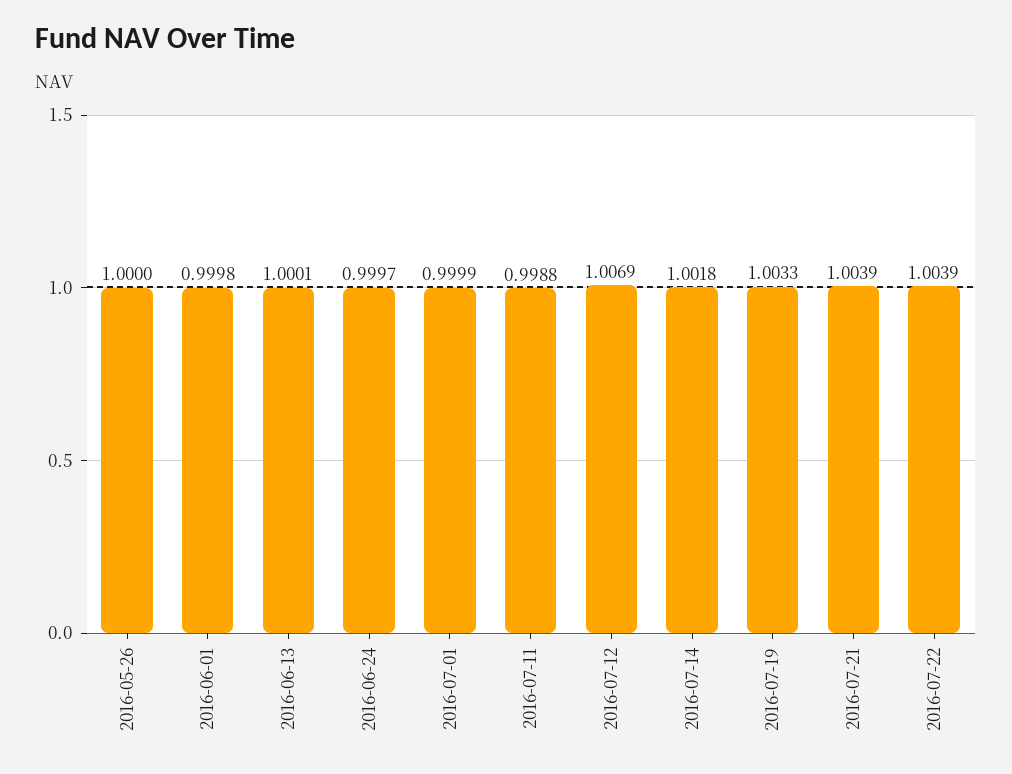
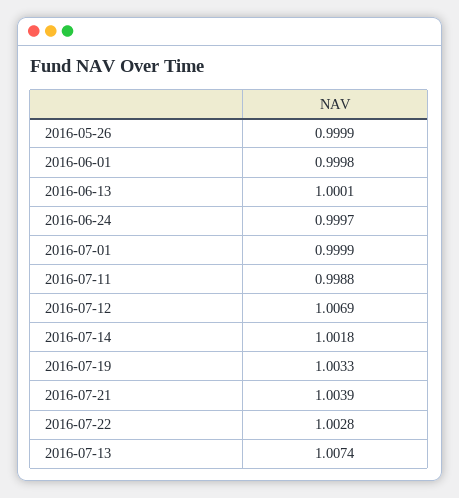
2016-05-26: 1 -> 0.9999
2016-07-22: 1.0039 -> 1.0028
2016-07-13: none -> 1.0074

